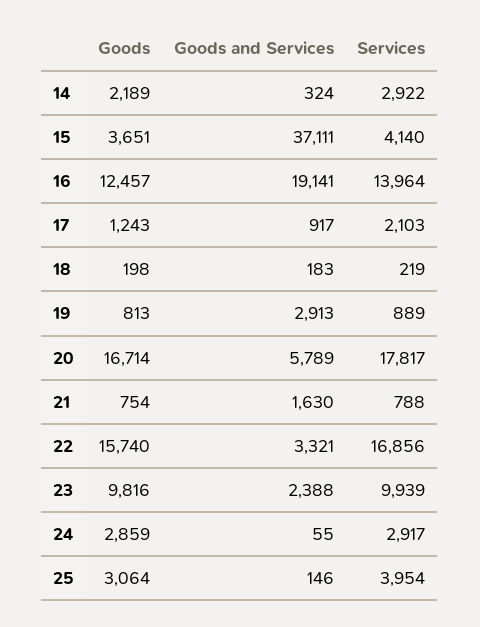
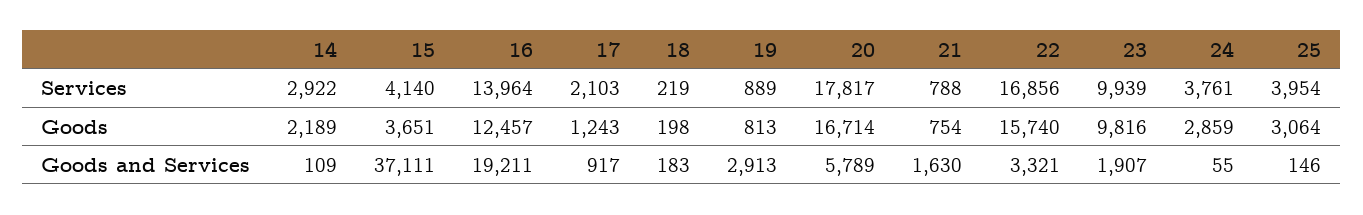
Goods and Services, 14: 324 -> 109
Goods and Services, 16: 19141 -> 19211
Goods and Services, 23: 2388 -> 1907
Services, 24: 2917 -> 3761

